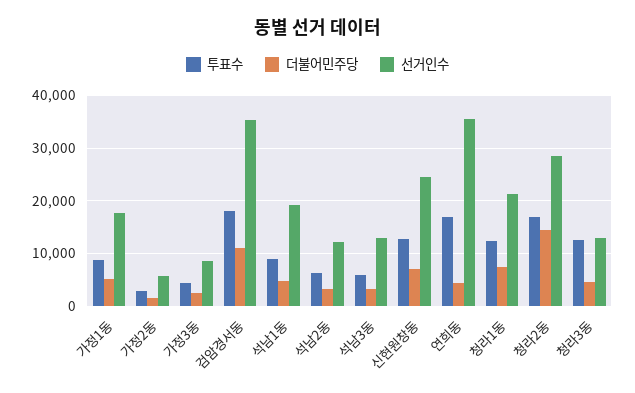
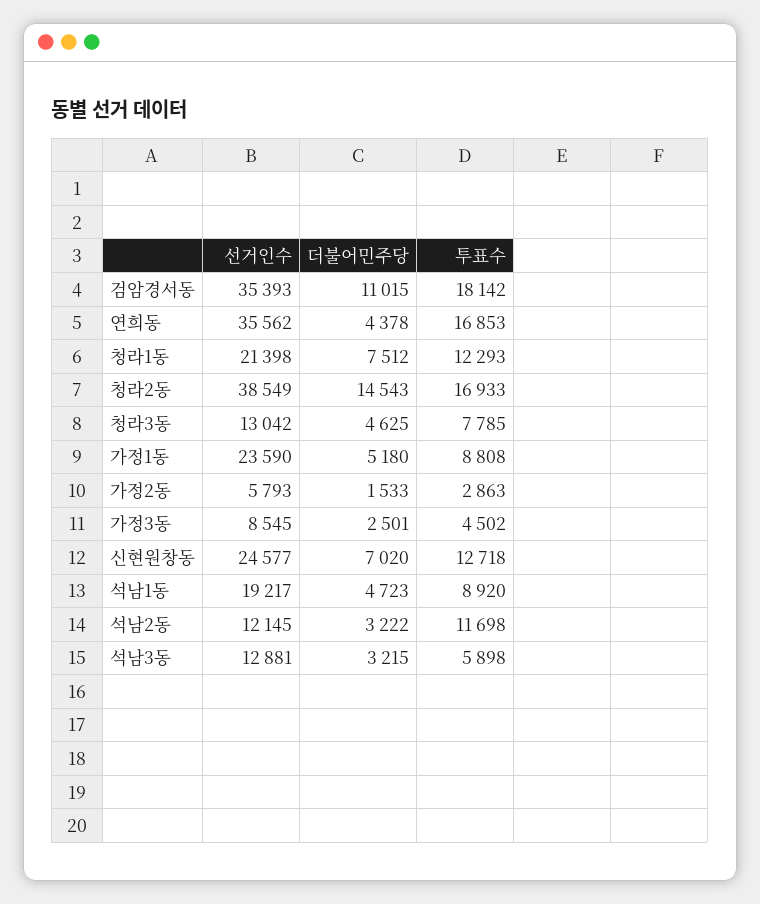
선거인수, 가정1동: 18000 -> 23590
투표수, 석남2동: 6000 -> 11698
선거인수, 청라2동: 28000 -> 38549
투표수, 청라3동: 12000 -> 7785

